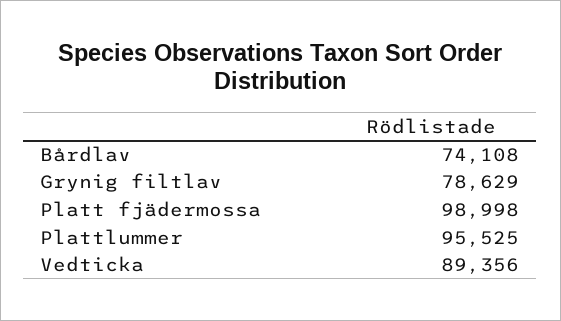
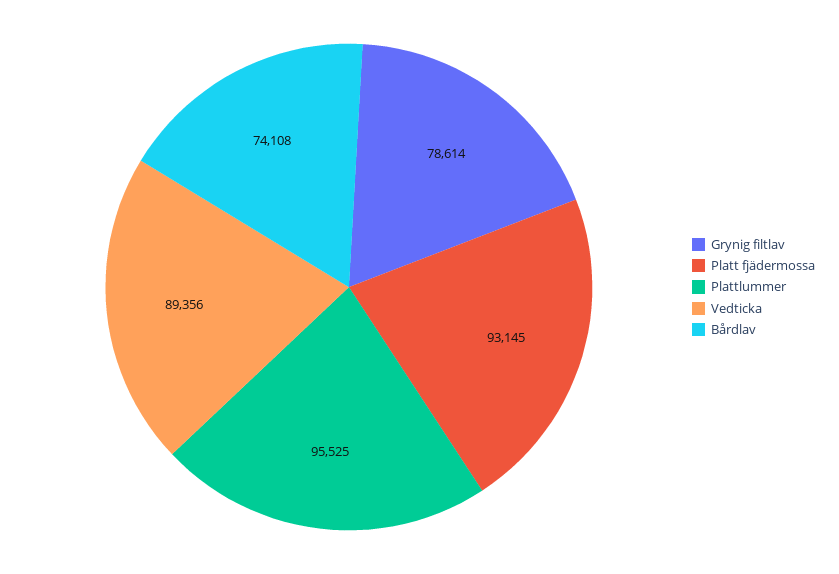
Grynig filtlav: 78629 -> 78614
Platt fjädermossa: 98998 -> 93145

